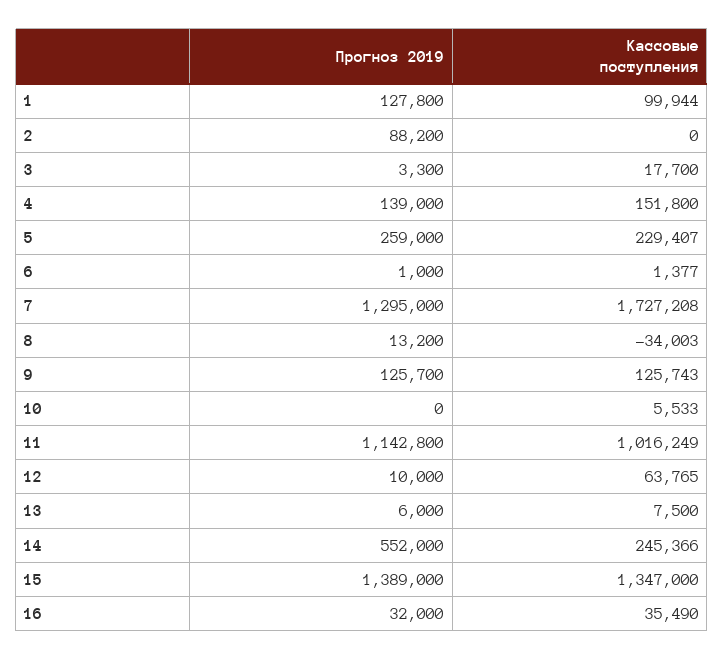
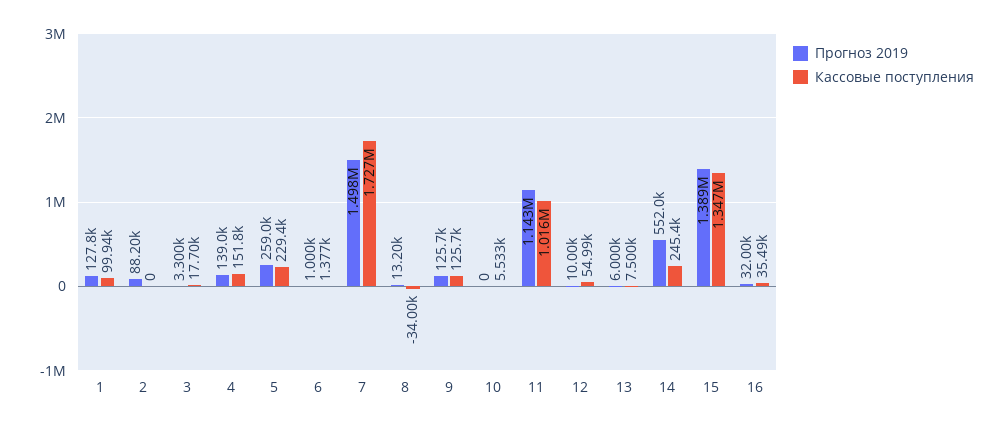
Прогноз 2019, 7: 1295000 -> 1498000
Кассовые поступления, 12: 63765 -> 54990

